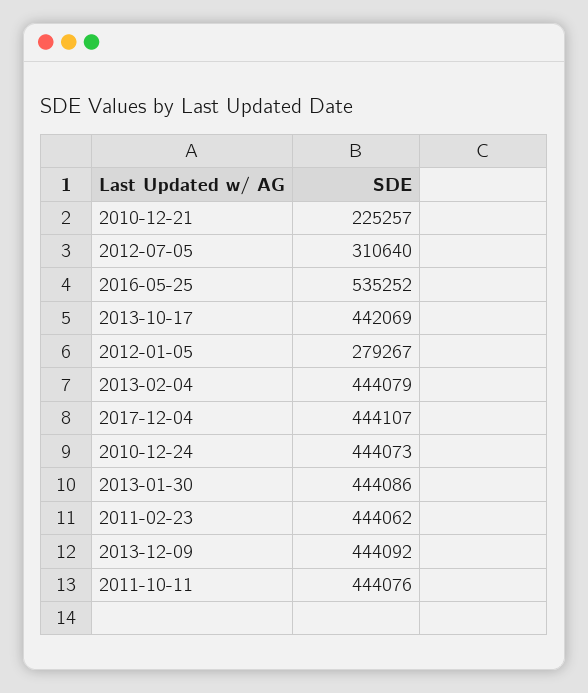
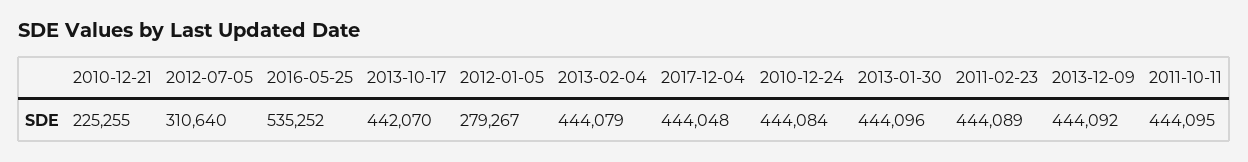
2010-12-21: 225257 -> 225255
2013-10-17: 442069 -> 442070
2017-12-04: 444107 -> 444048
2010-12-24: 444073 -> 444084
2013-01-30: 444086 -> 444096
2011-02-23: 444062 -> 444089
2011-10-11: 444076 -> 444095

